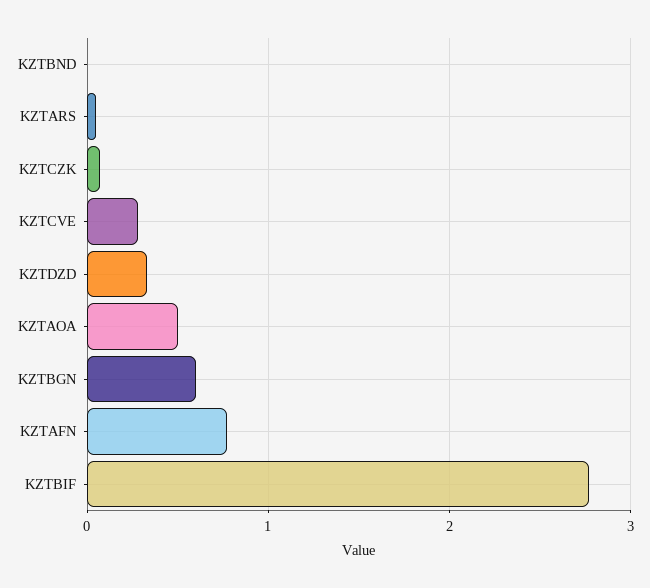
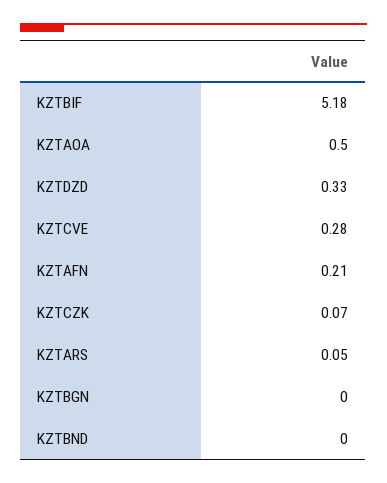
KZTBGN: 0.6 -> 0
KZTAFN: 0.8 -> 0.21
KZTBIF: 2.8 -> 5.18

